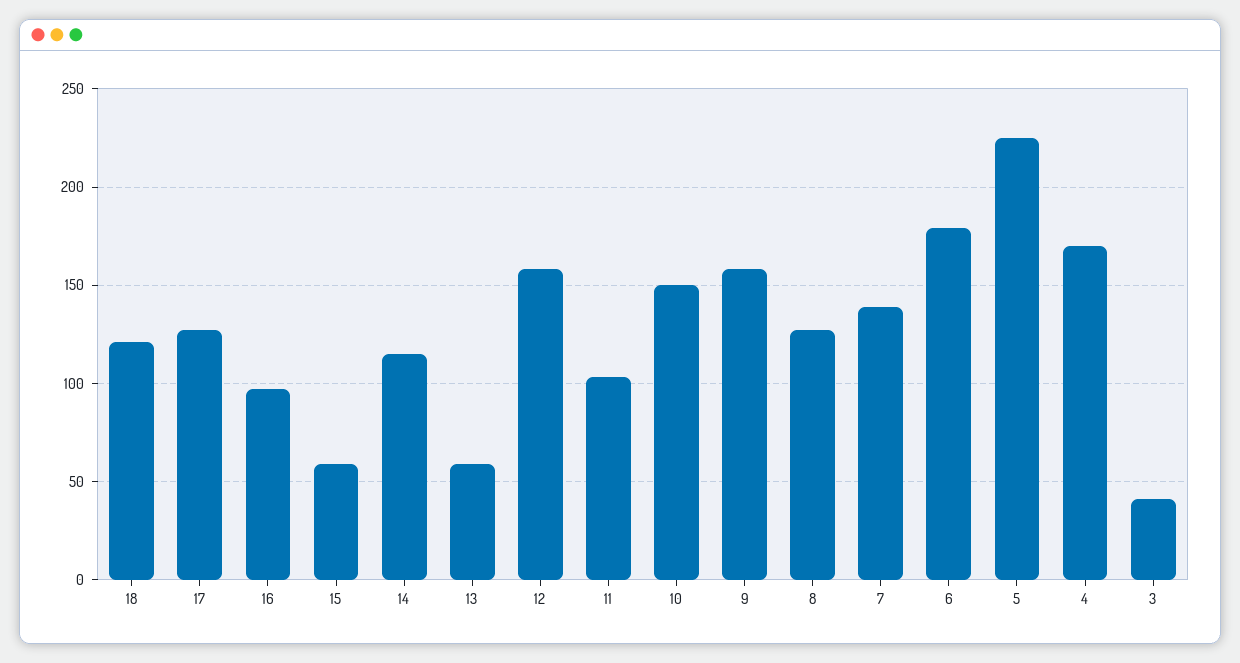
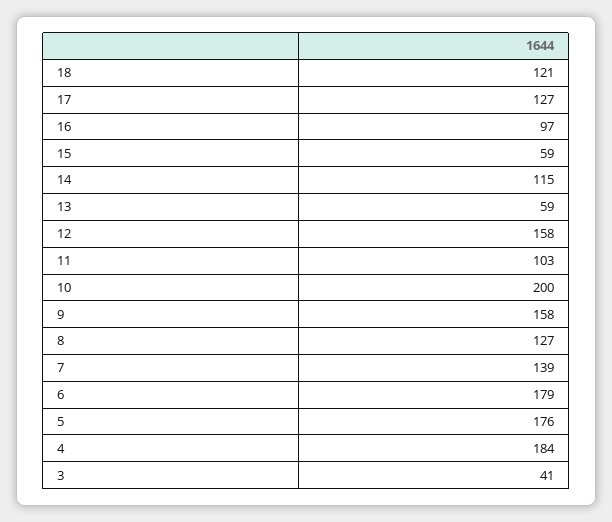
10: 150 -> 200
5: 225 -> 176
4: 170 -> 184

